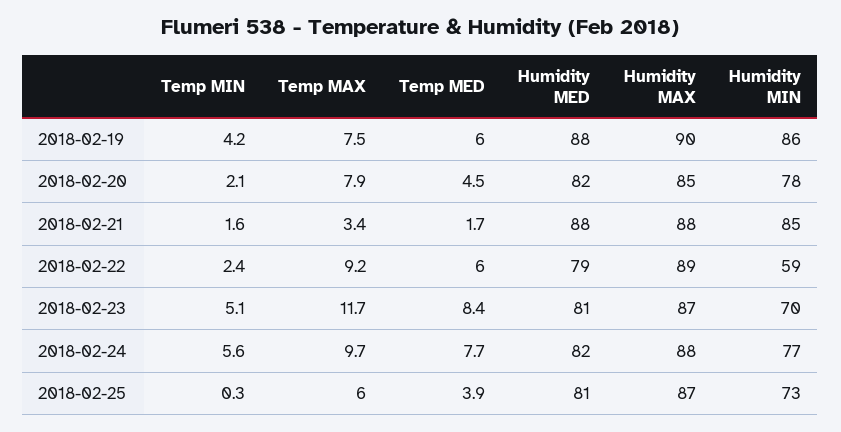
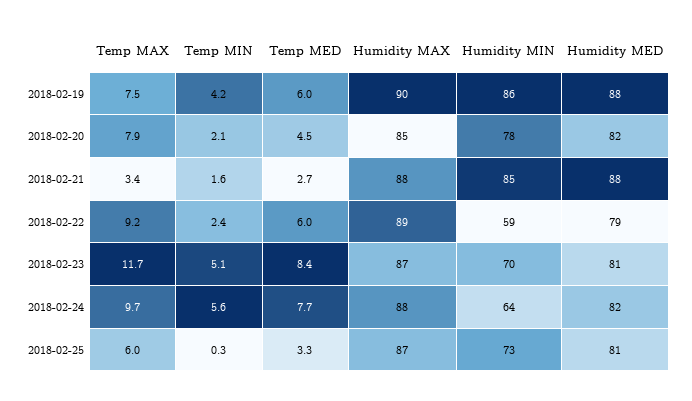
Temp MED, 2018-02-21: 1.7 -> 2.7
Humidity MIN, 2018-02-24: 77 -> 64
Temp MED, 2018-02-25: 3.9 -> 3.3

